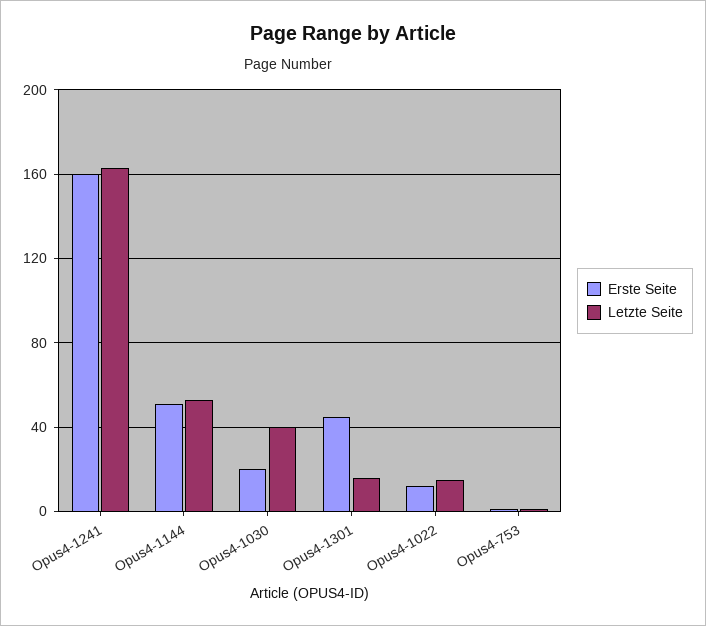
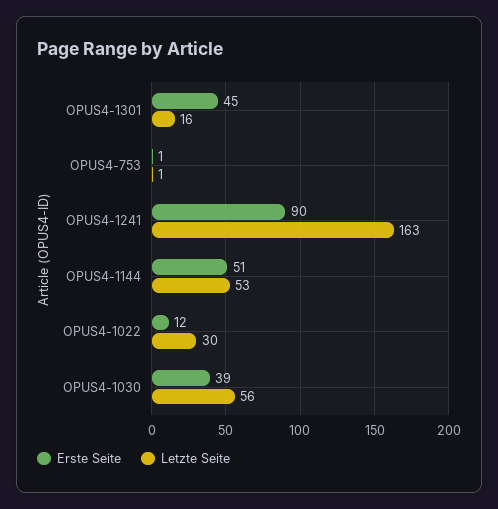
Erste Seite, Opus4-1241: 160 -> 90
Erste Seite, Opus4-1030: 20 -> 39
Letzte Seite, Opus4-1030: 40 -> 56
Letzte Seite, Opus4-1022: 15 -> 30

